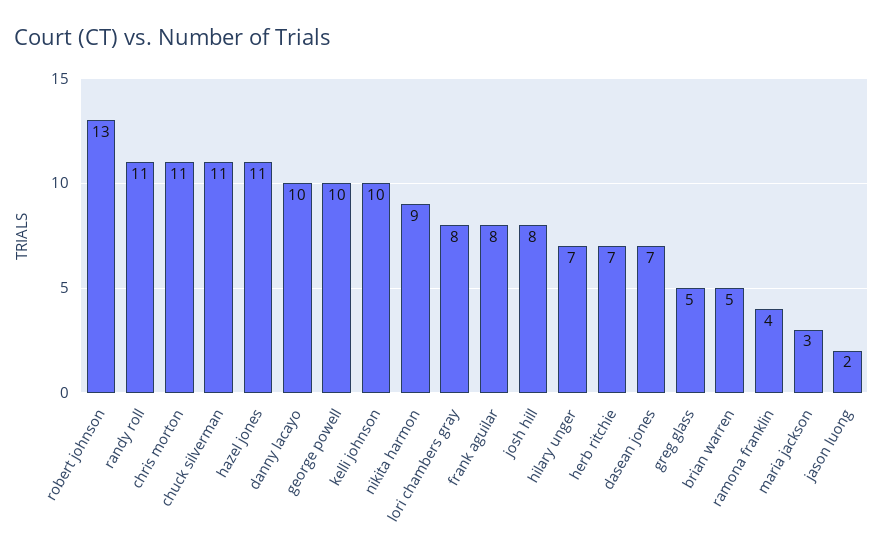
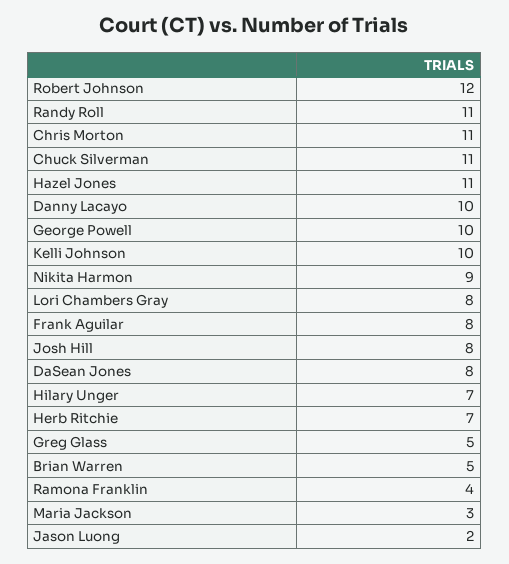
robert johnson: 13 -> 12
dasean jones: 7 -> 8

